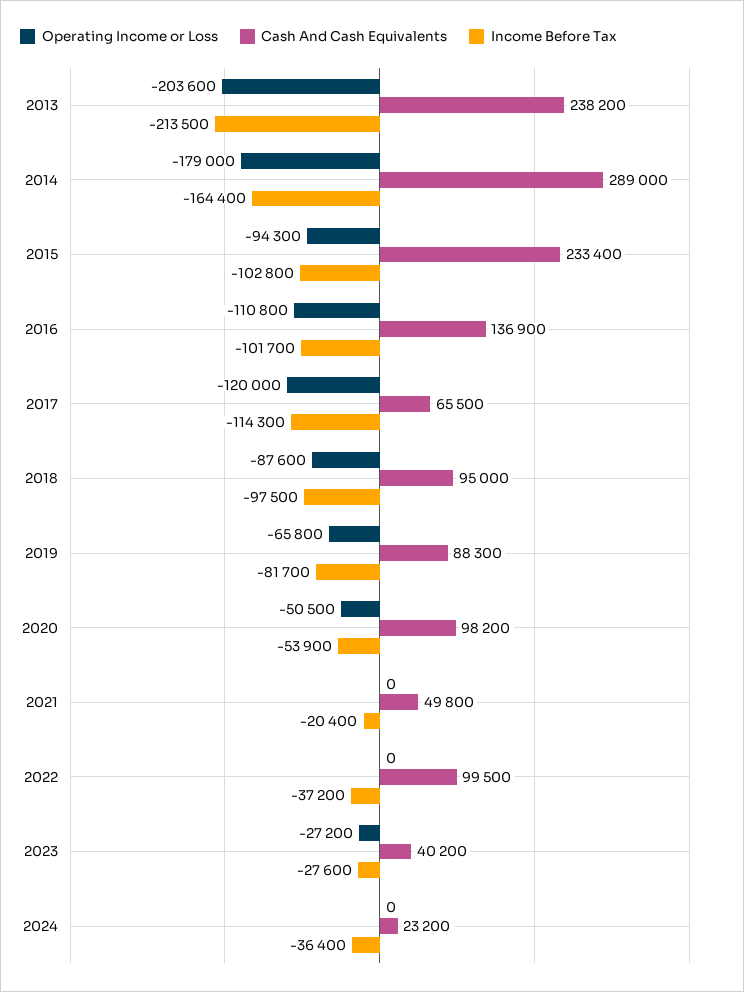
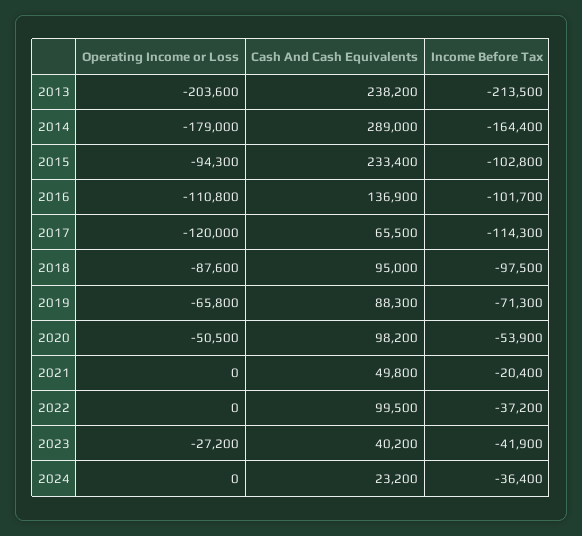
Income Before Tax, 2019: -81700 -> -71300
Income Before Tax, 2023: -27600 -> -41900

